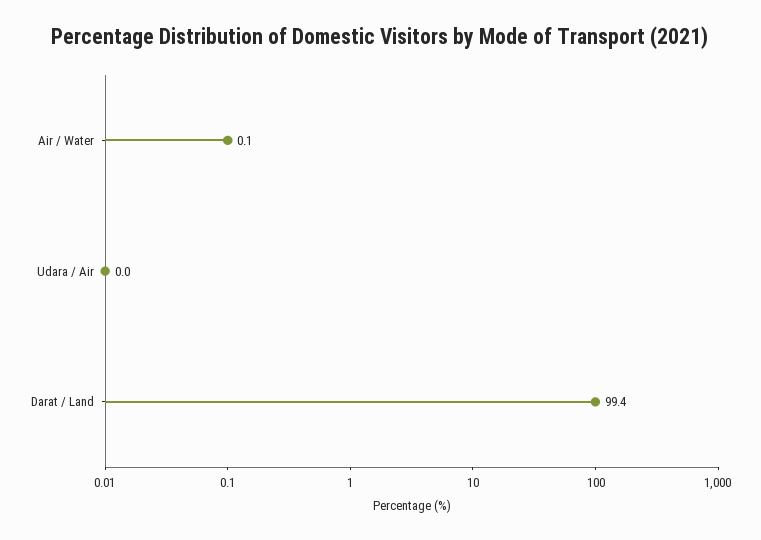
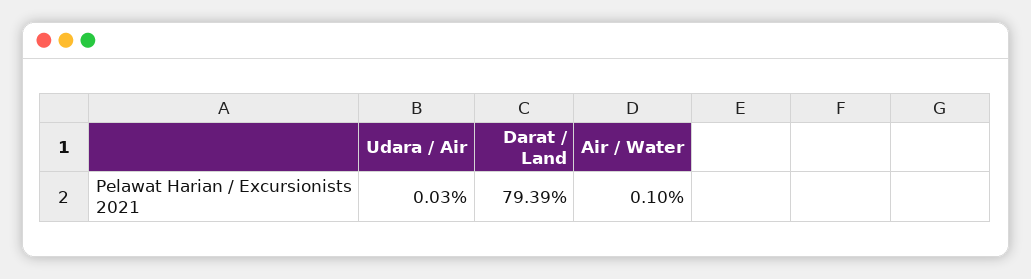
Darat / Land: 99.4 -> 79.39

